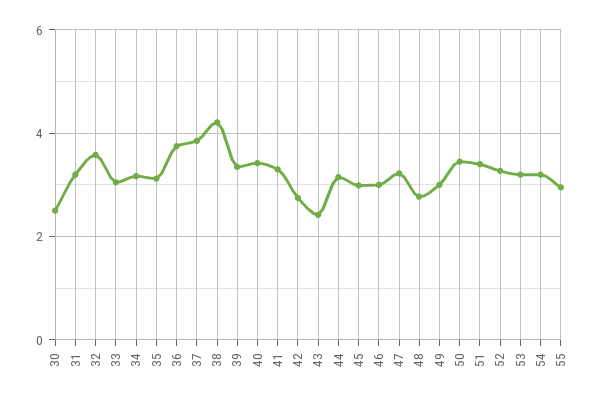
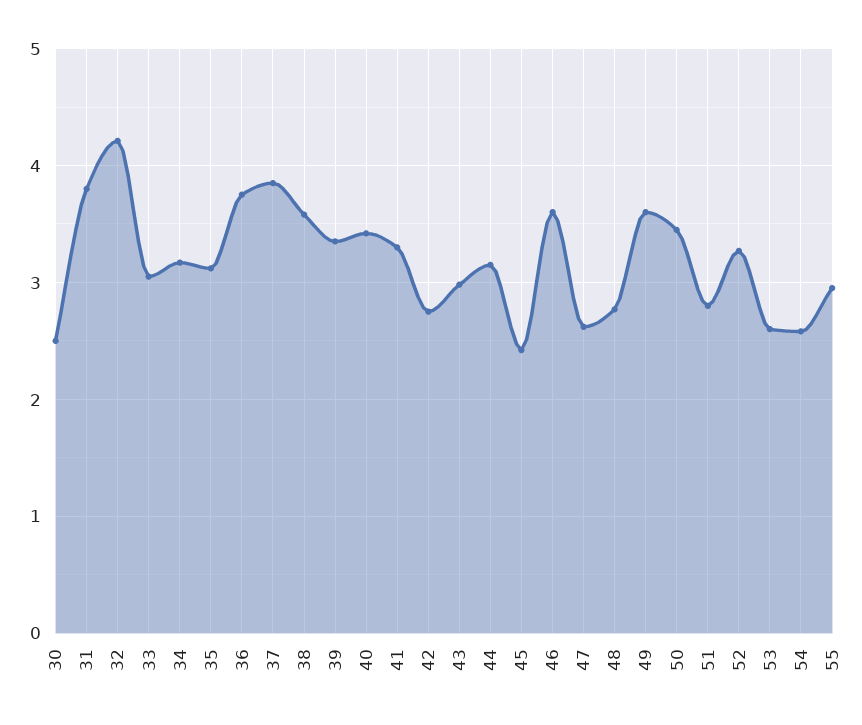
31: 3.2 -> 3.8
32: 3.6 -> 4.2
38: 4.2 -> 3.6
43: 2.4 -> 3
45: 3 -> 2.4
46: 3 -> 3.6
47: 3.2 -> 2.6
49: 3 -> 3.6
51: 3.4 -> 2.8
53: 3.2 -> 2.6
54: 3.2 -> 2.6

